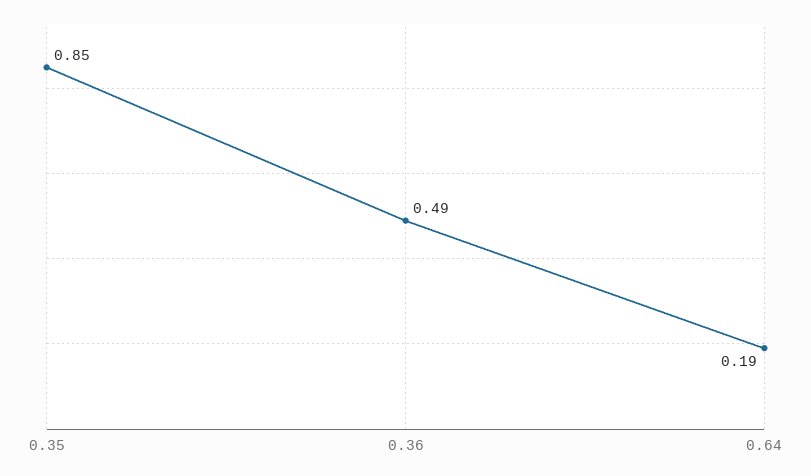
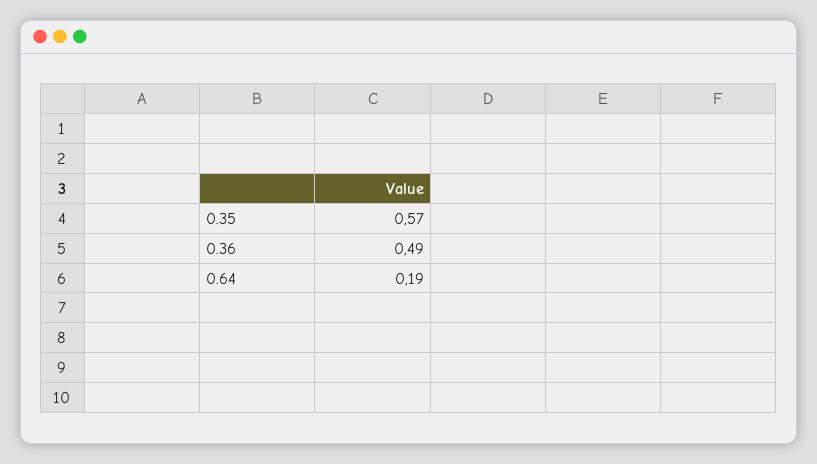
0.35: 0.85 -> 0.57

